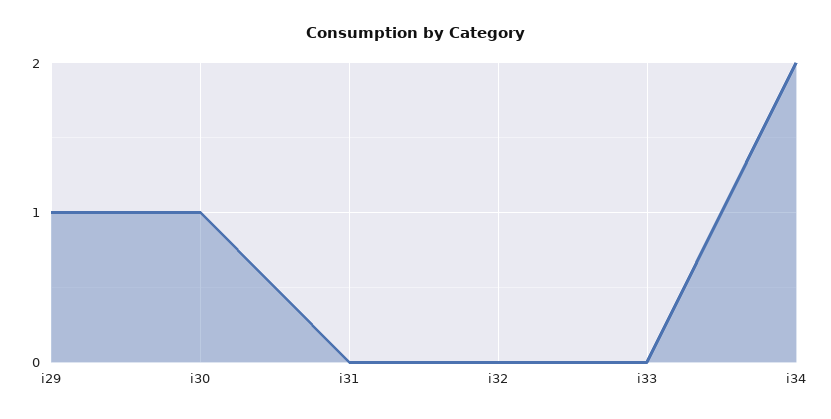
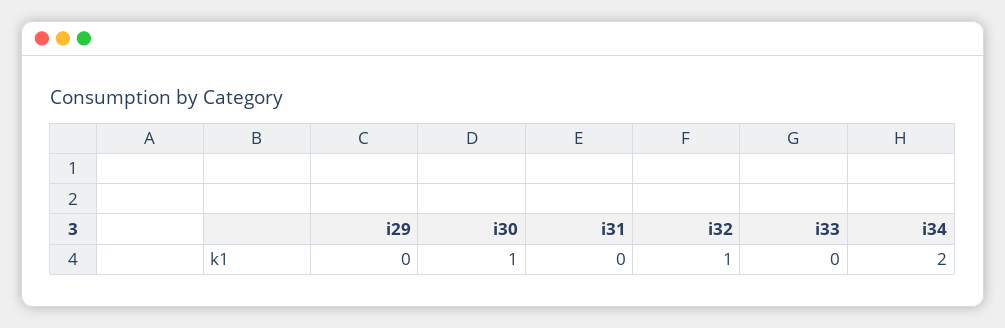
i29: 1 -> 0
i32: 0 -> 1

